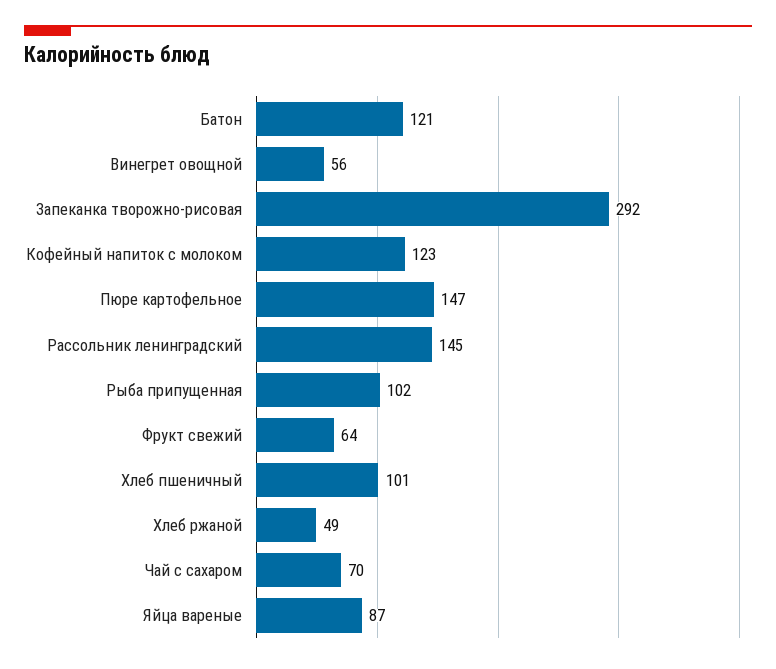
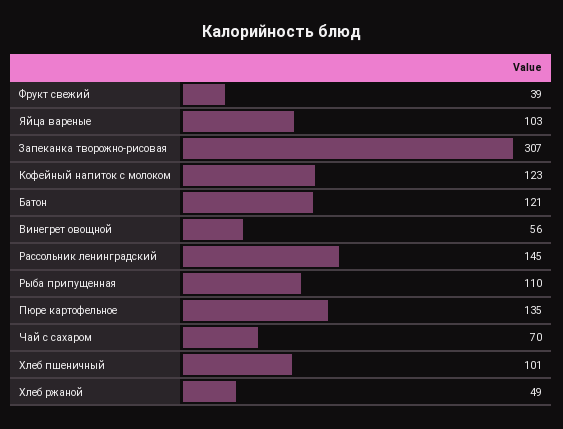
Запеканка творожно-рисовая: 292 -> 307
Пюре картофельное: 147 -> 135
Рыба припущенная: 102 -> 110
Фрукт свежий: 64 -> 39
Яйца вареные: 87 -> 103

